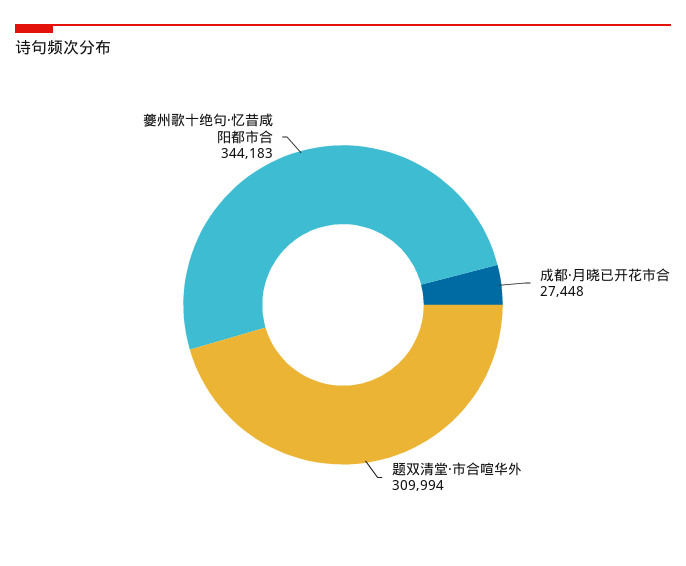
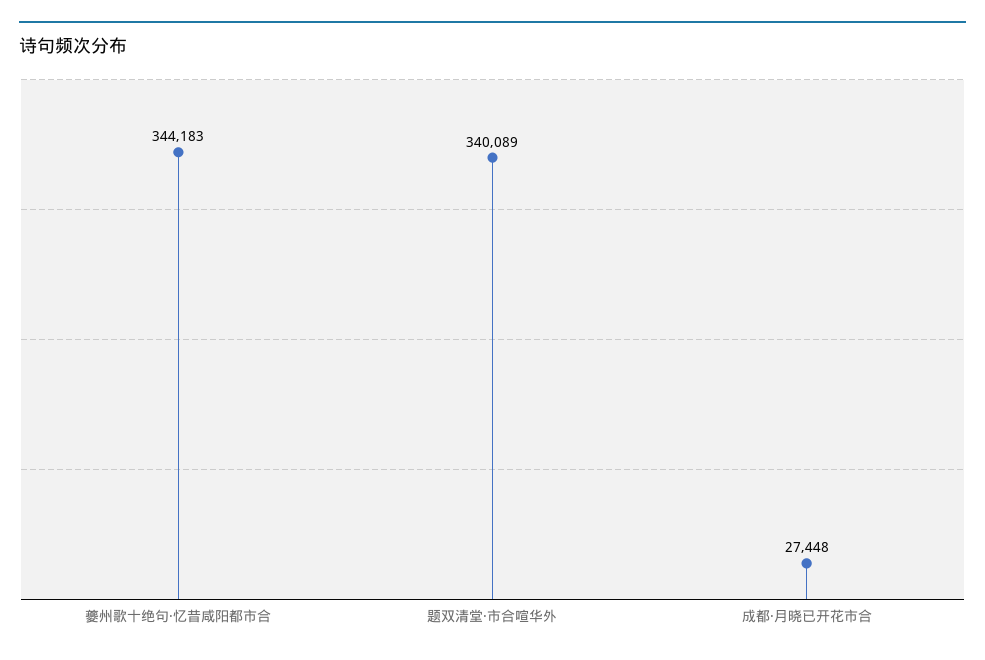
题双清堂·市合喧华外: 309994 -> 340089

